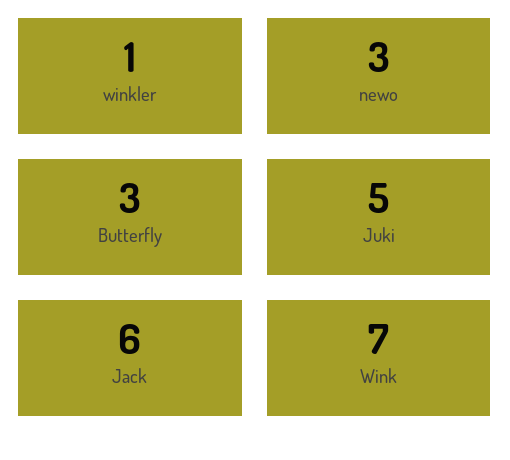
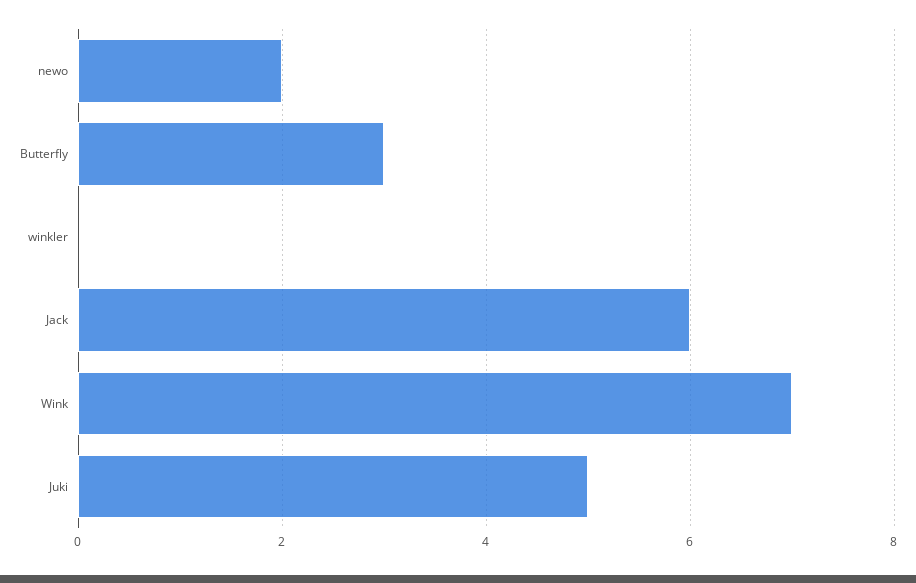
winkler: 1 -> 0
newo: 3 -> 2

